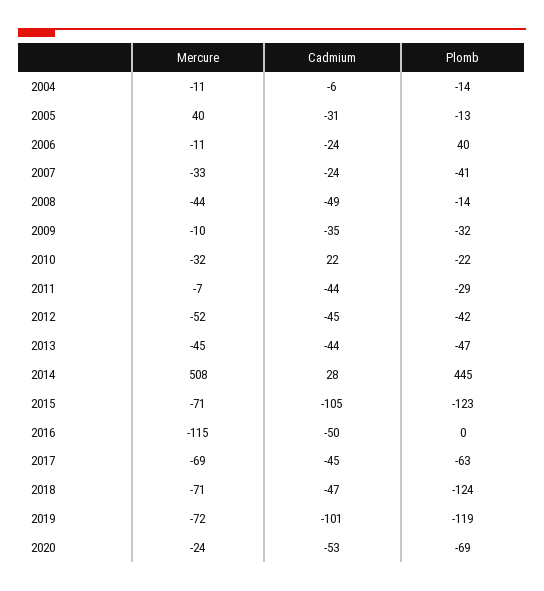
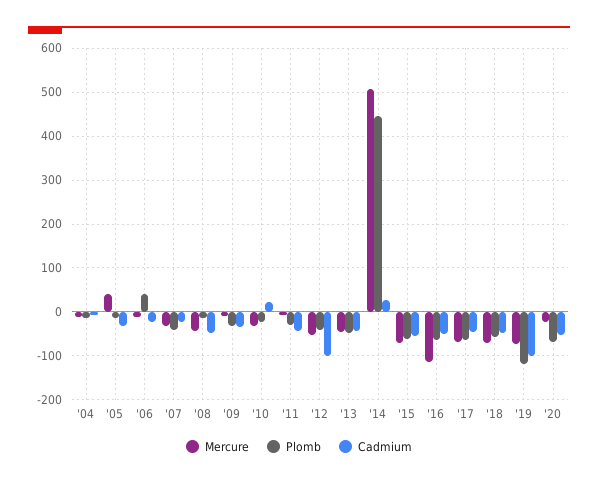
Cadmium, 2012: -45 -> -100
Cadmium, 2015: -105 -> -60
Plomb, 2015: -123 -> -60
Plomb, 2016: 0 -> -60
Plomb, 2018: -124 -> -60

